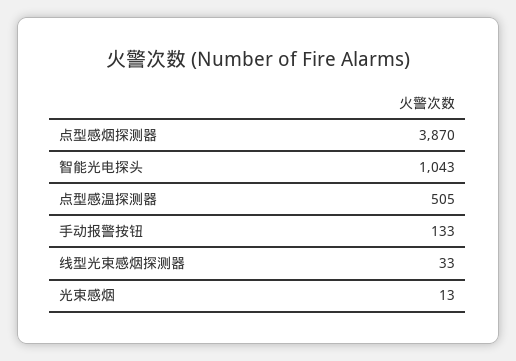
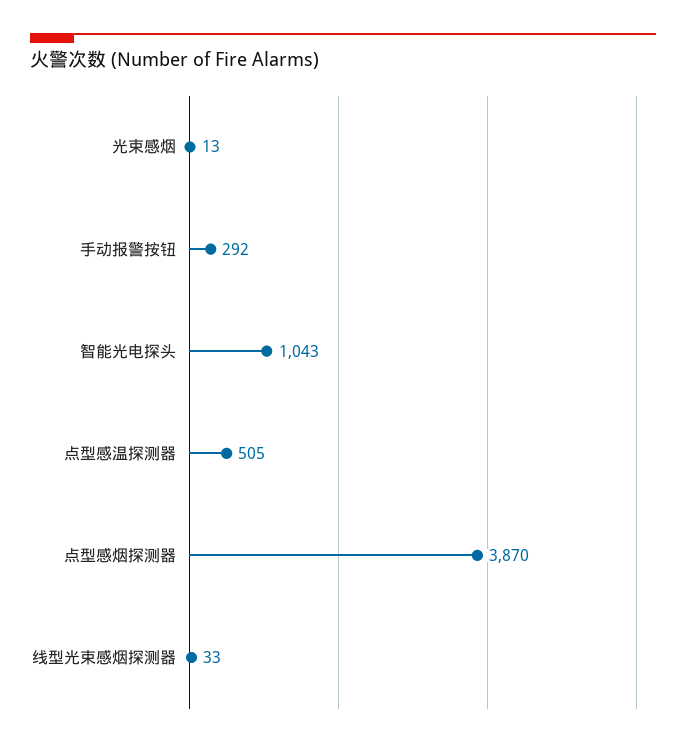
手动报警按钮: 133 -> 292

